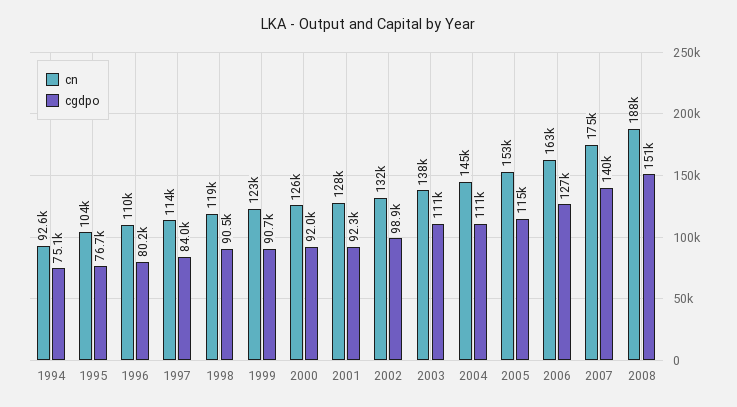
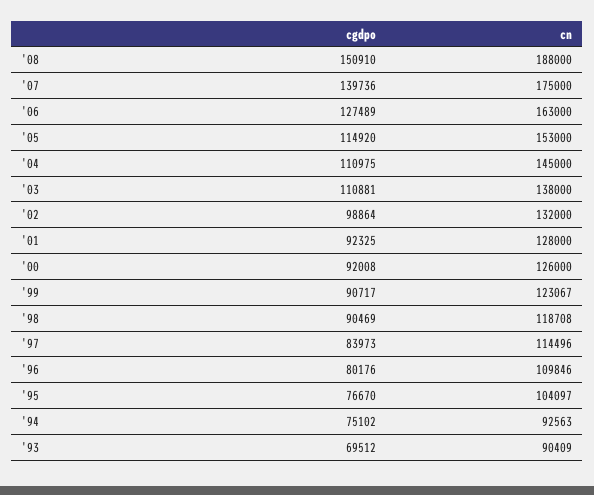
cgdpo, '93: none -> 69512
cn, '93: none -> 90409

